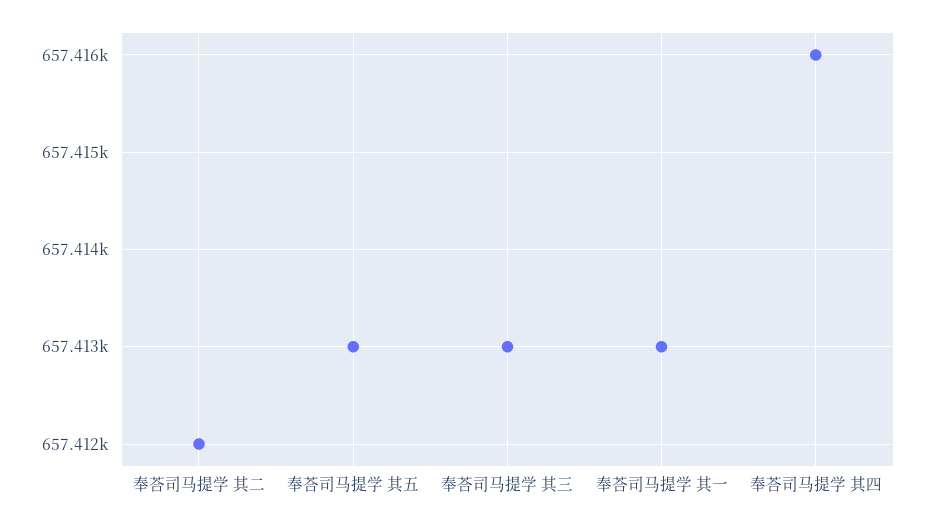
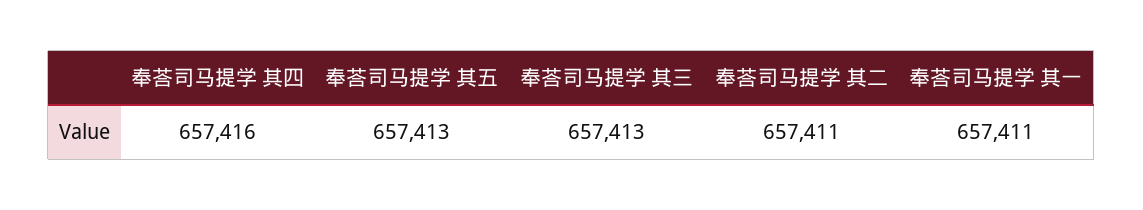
奉荅司马提学 其二: 657412 -> 657411
奉荅司马提学 其一: 657413 -> 657411

